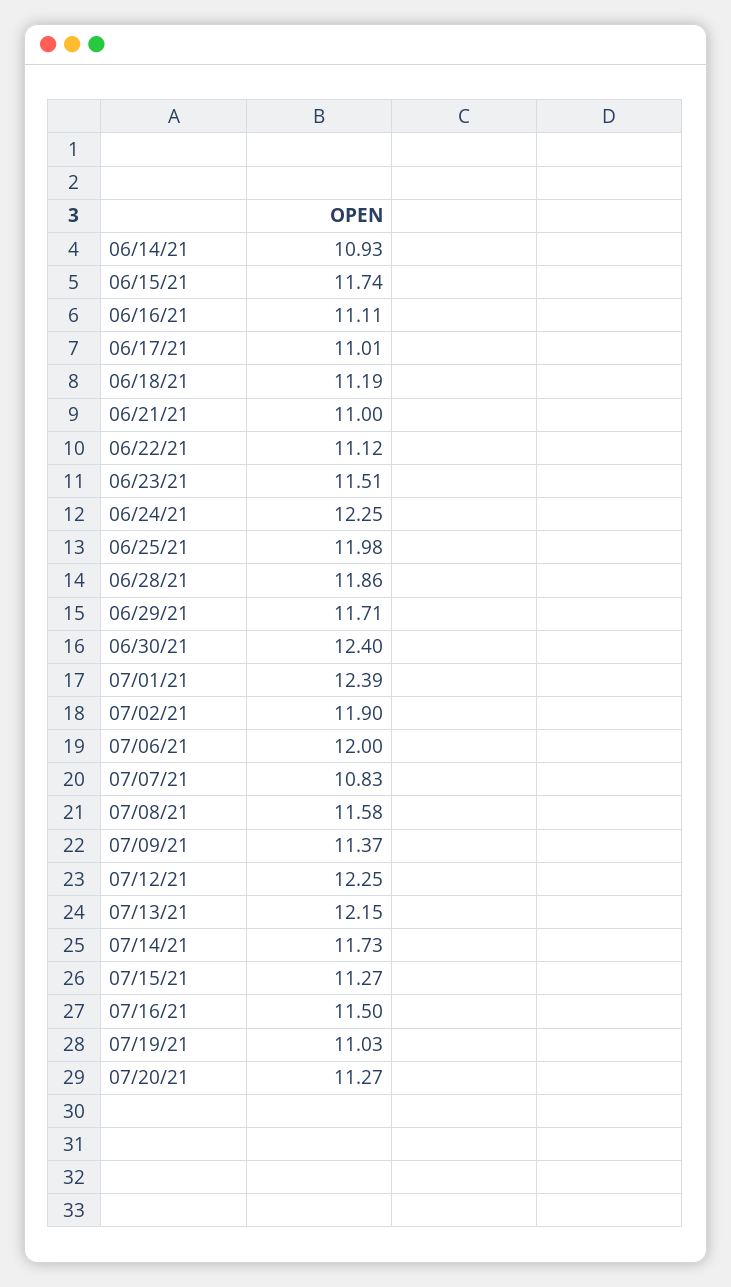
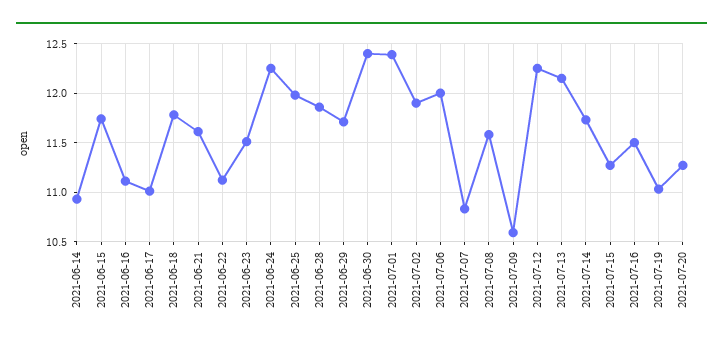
06/18/21: 11.19 -> 11.8
06/21/21: 11 -> 11.6
07/09/21: 11.37 -> 10.6

